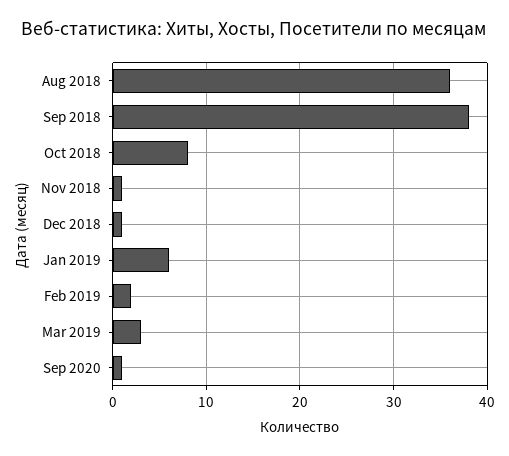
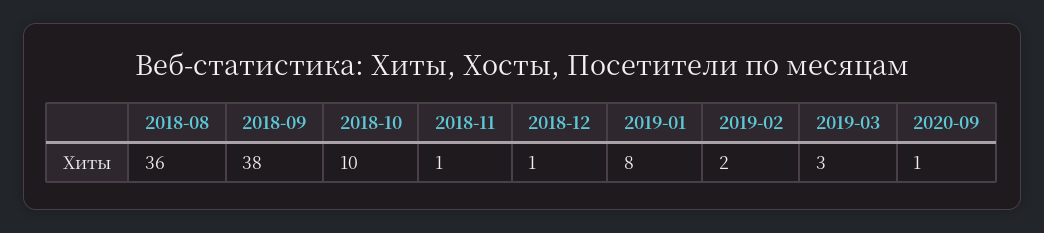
Oct 2018: 8 -> 10
Jan 2019: 6 -> 8

